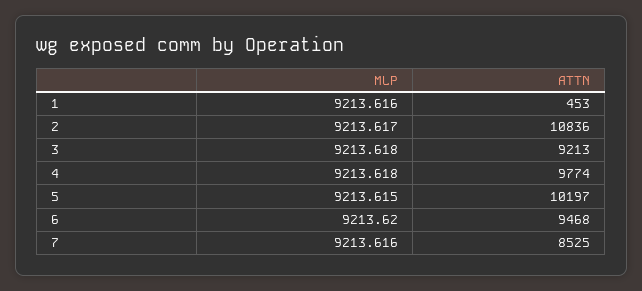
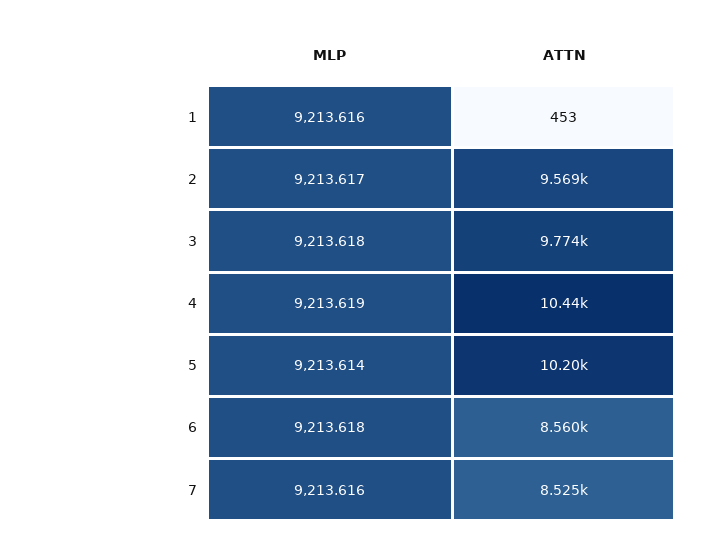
ATTN, 2: 10836 -> 9569
ATTN, 3: 9213 -> 9774
MLP, 4: 9213.618 -> 9213.619
ATTN, 4: 9774 -> 10440
MLP, 5: 9213.615 -> 9213.614
MLP, 6: 9213.62 -> 9213.618
ATTN, 6: 9468 -> 8560

